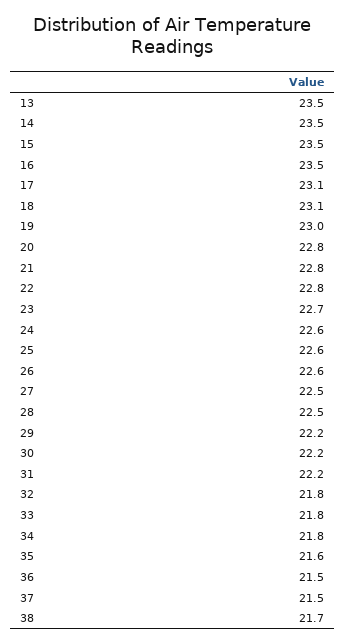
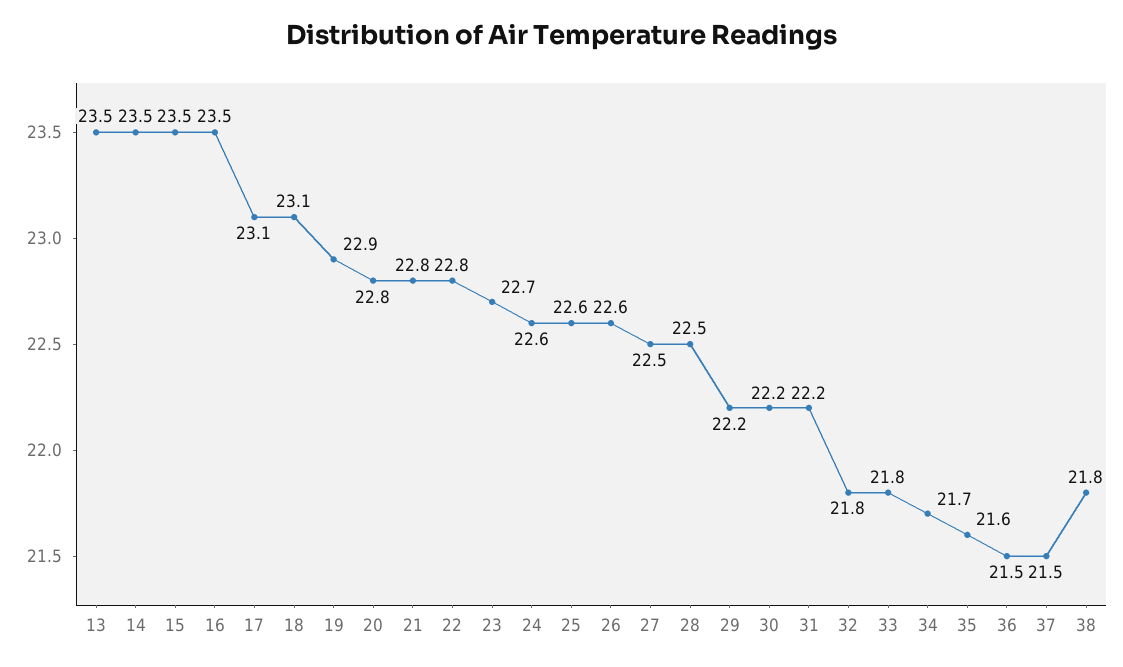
19: 23 -> 22.9
34: 21.8 -> 21.7
38: 21.7 -> 21.8

